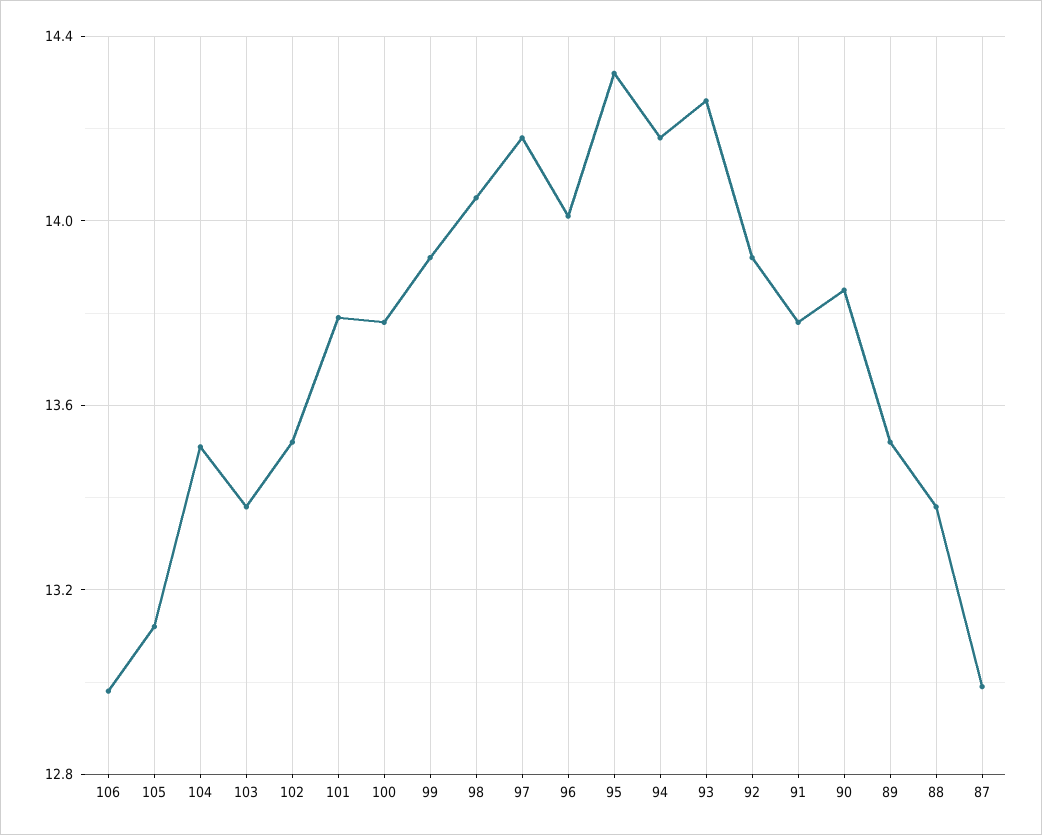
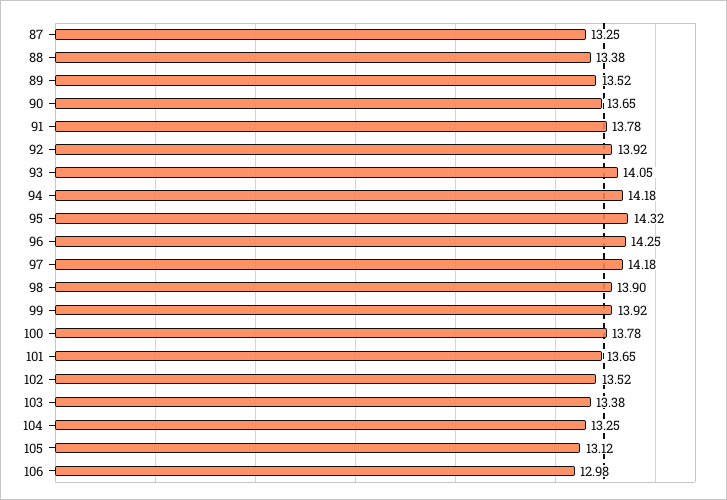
104: 13.5 -> 13.25
101: 13.8 -> 13.65
98: 14.05 -> 13.9
96: 14 -> 14.25
93: 14.25 -> 14.05
90: 13.85 -> 13.65
87: 13 -> 13.25

